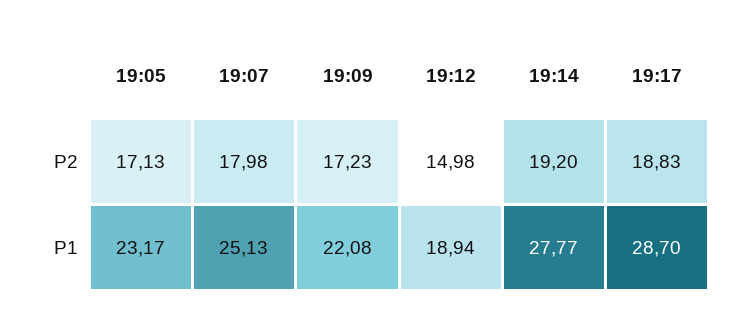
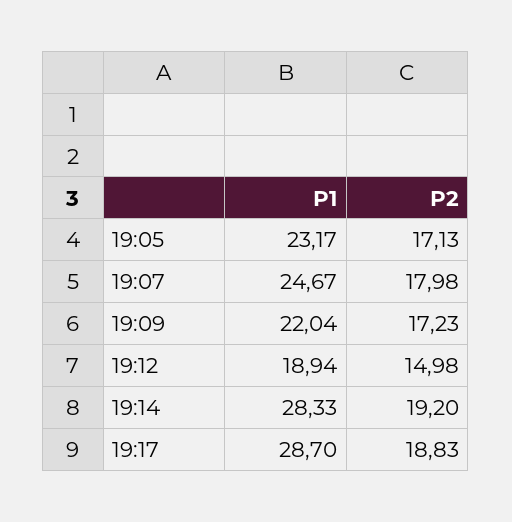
19:07, P1: 25.13 -> 24.67
19:09, P1: 22.08 -> 22.04
19:14, P1: 27.77 -> 28.33

